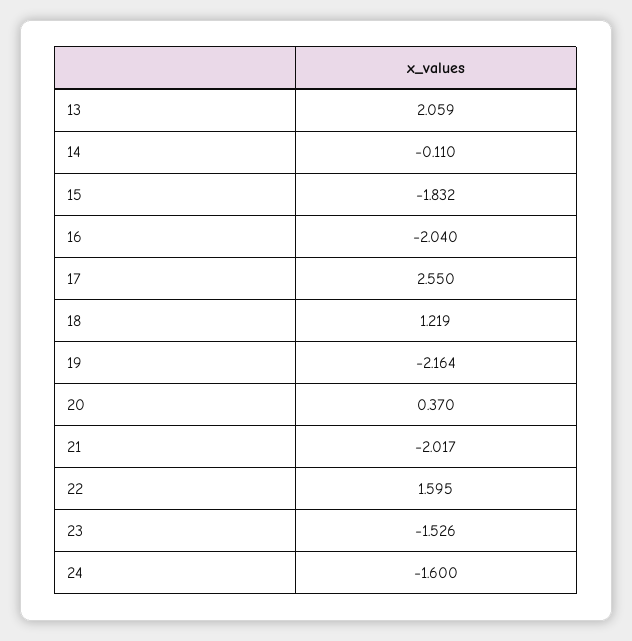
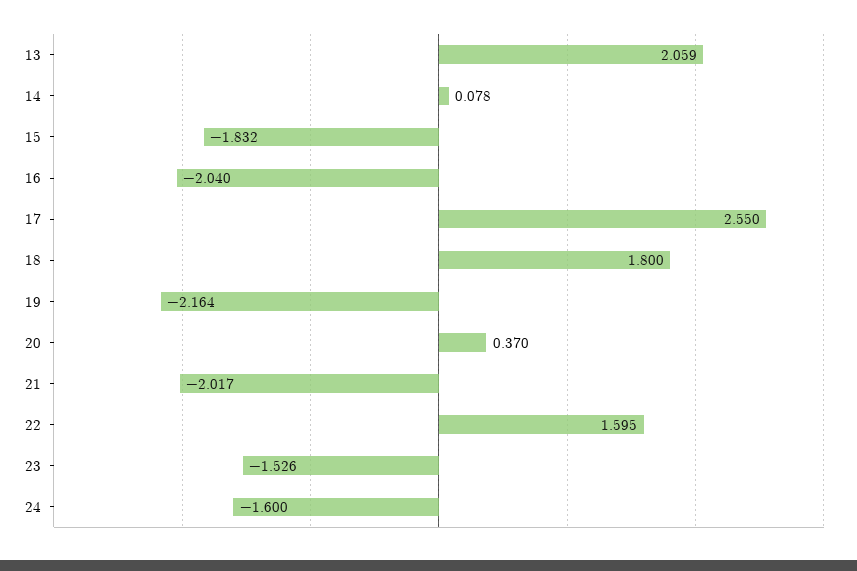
14: -0.11 -> 0.078
18: 1.219 -> 1.8

